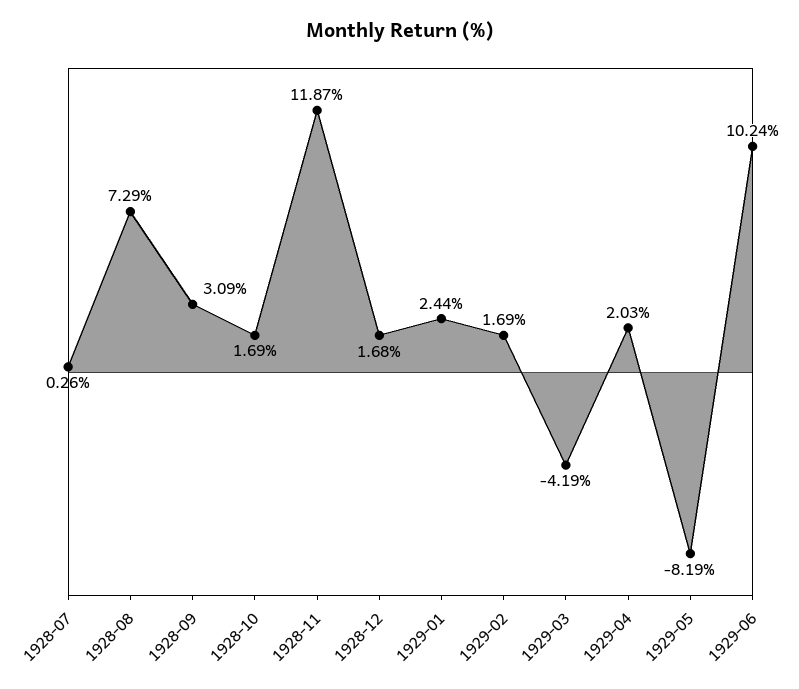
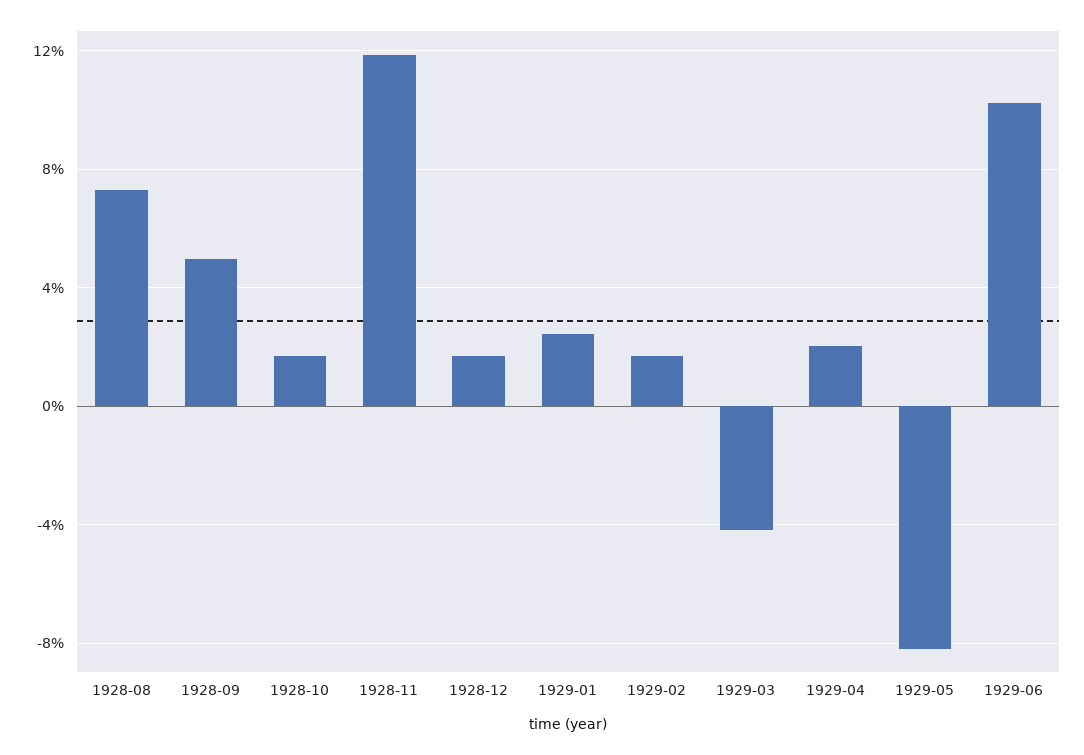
1928-07: 0.26 -> none
1928-09: 3.09 -> 5

